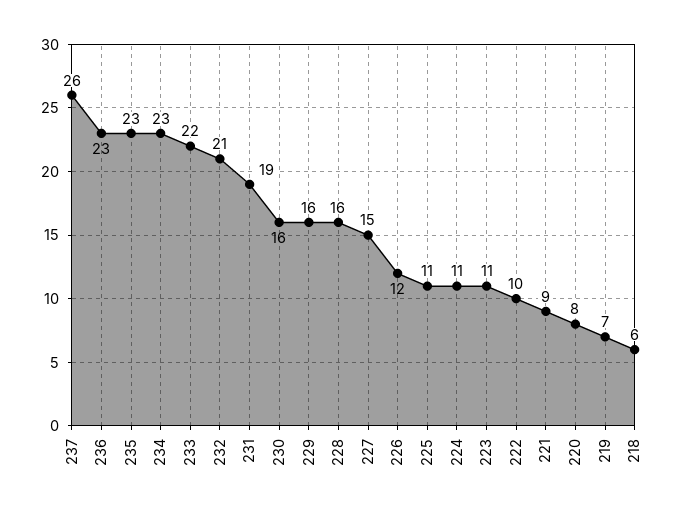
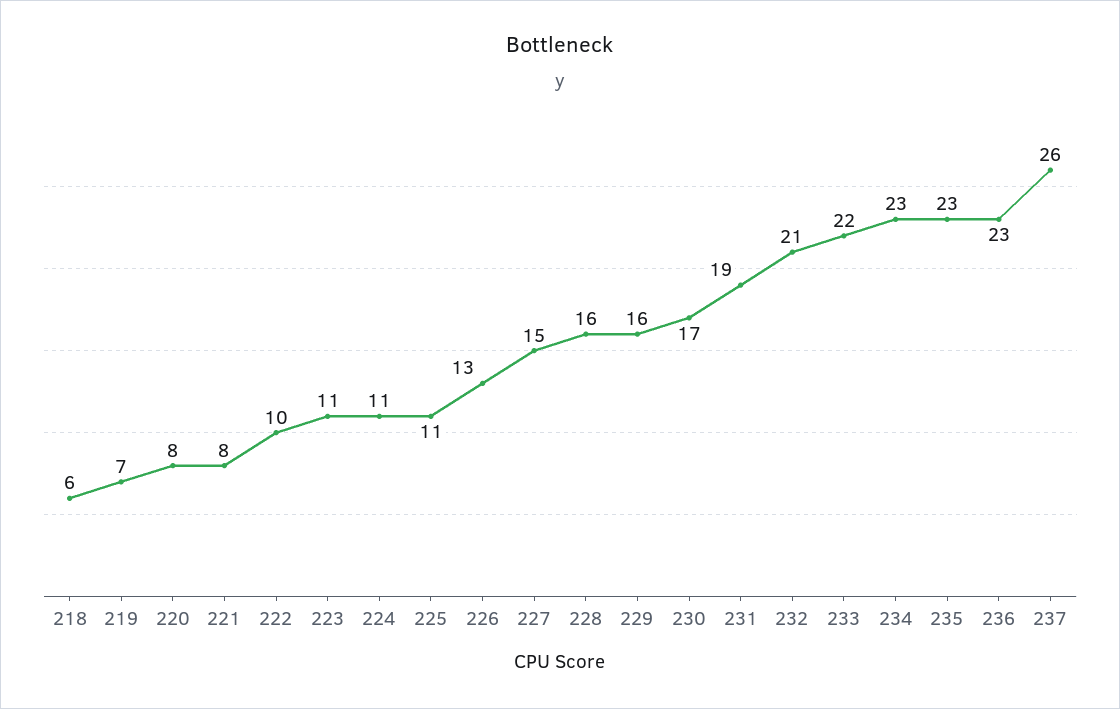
230: 16 -> 17
226: 12 -> 13
221: 9 -> 8

